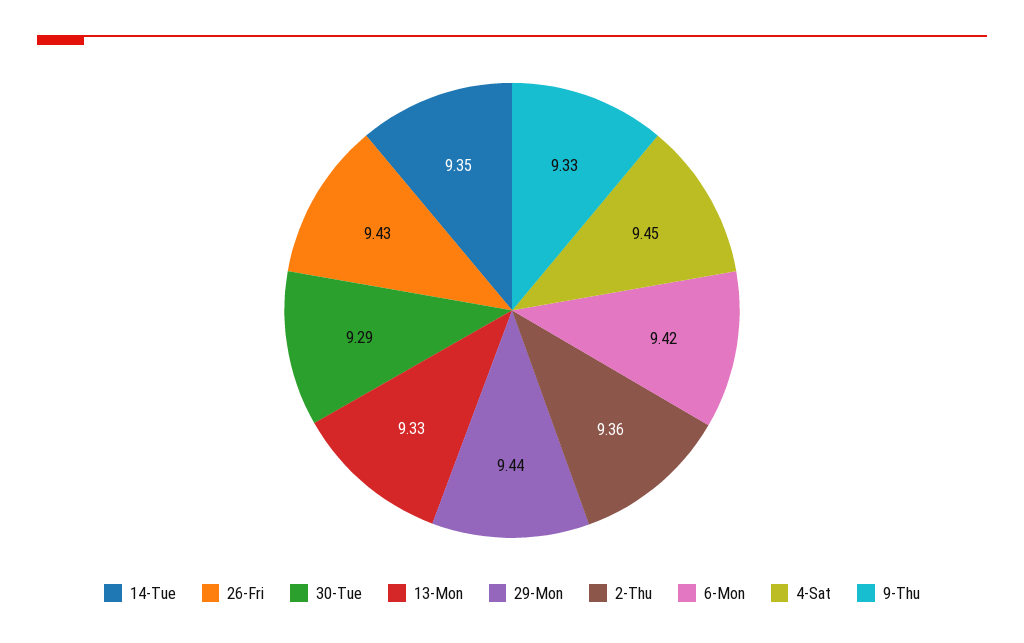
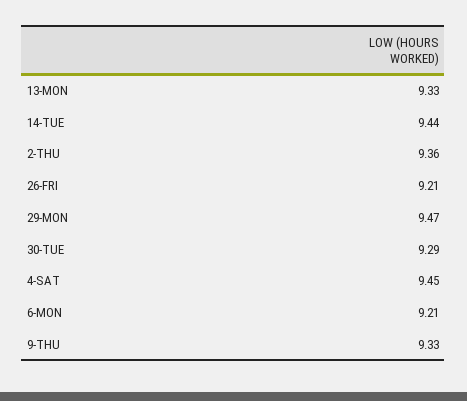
14-Tue: 9.35 -> 9.44
26-Fri: 9.43 -> 9.21
29-Mon: 9.44 -> 9.47
6-Mon: 9.42 -> 9.21

